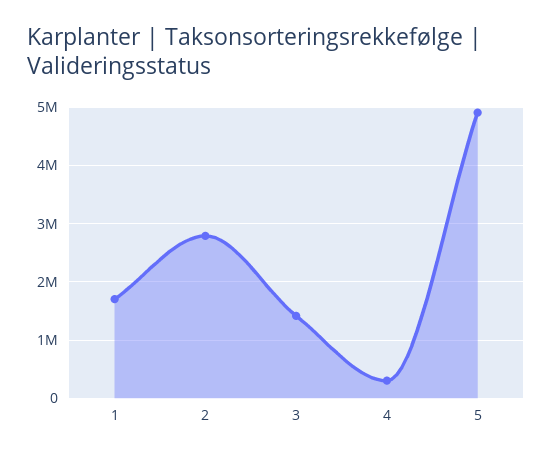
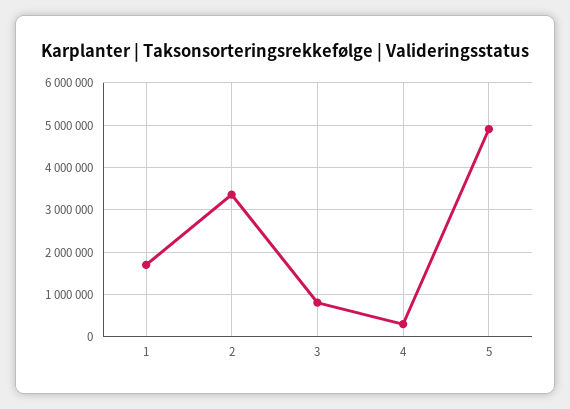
2: 2800000 -> 3400000
3: 1400000 -> 800000

